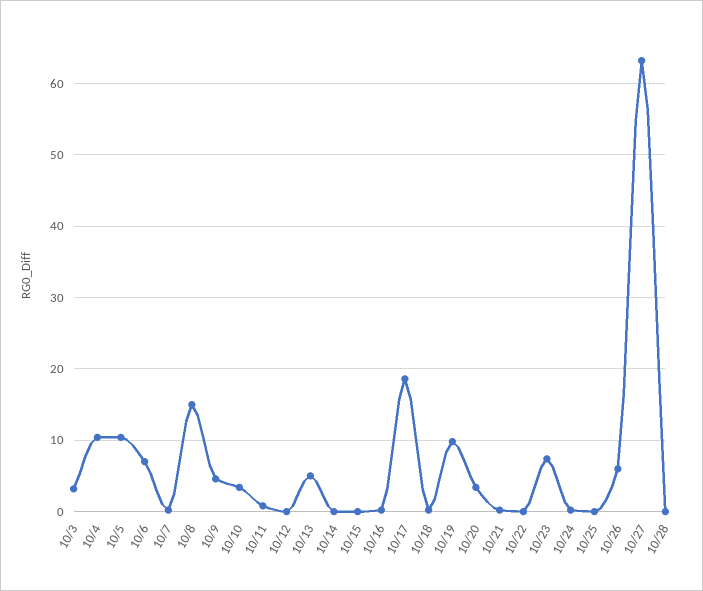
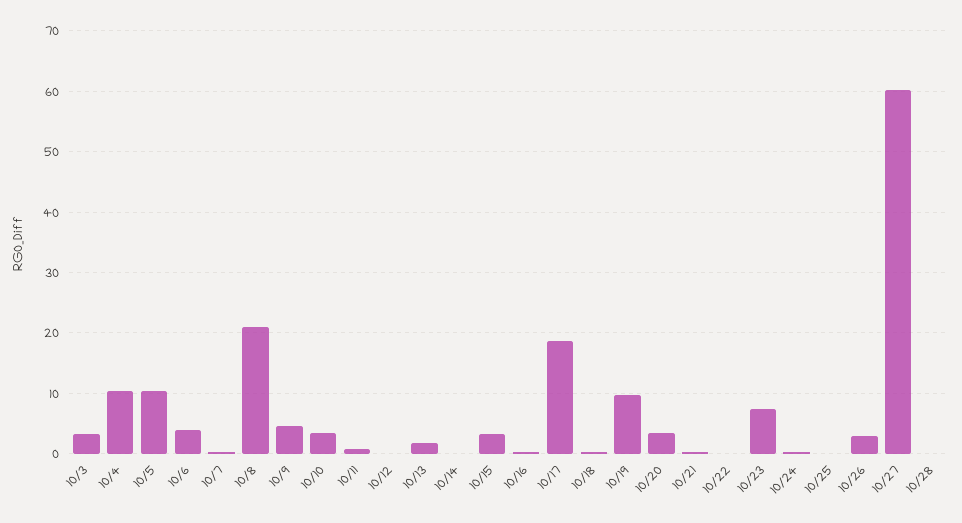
10/6: 7 -> 4
10/8: 15 -> 21
10/13: 5 -> 2
10/15: 0 -> 3
10/26: 6 -> 3
10/27: 63 -> 60

